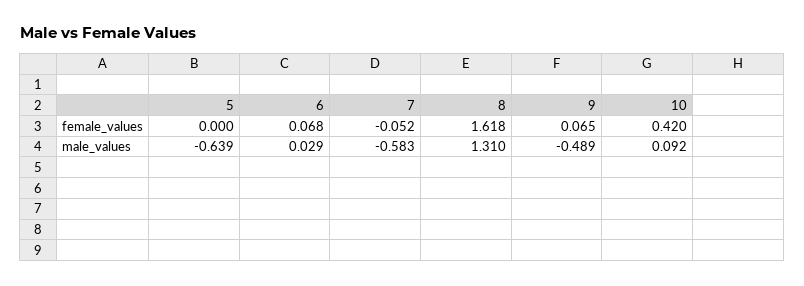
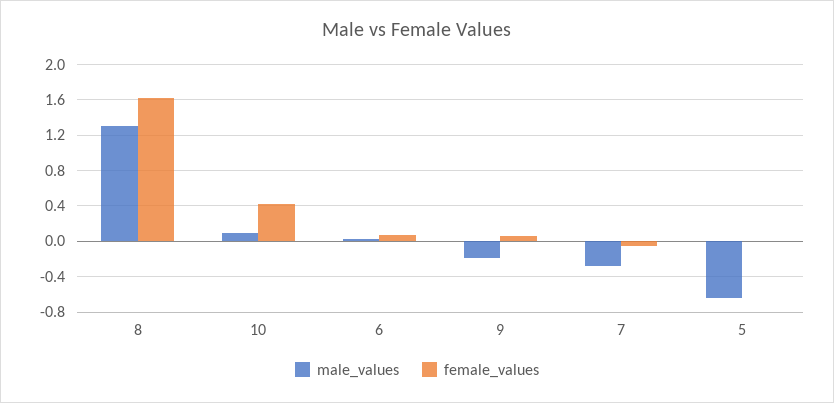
male_values, 7: -0.583 -> -0.3
male_values, 9: -0.489 -> -0.2

